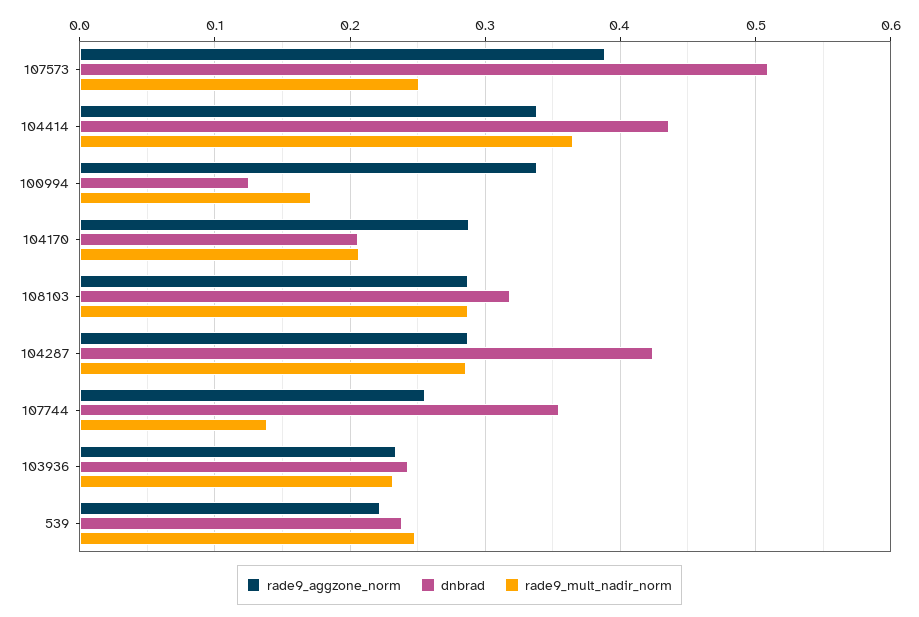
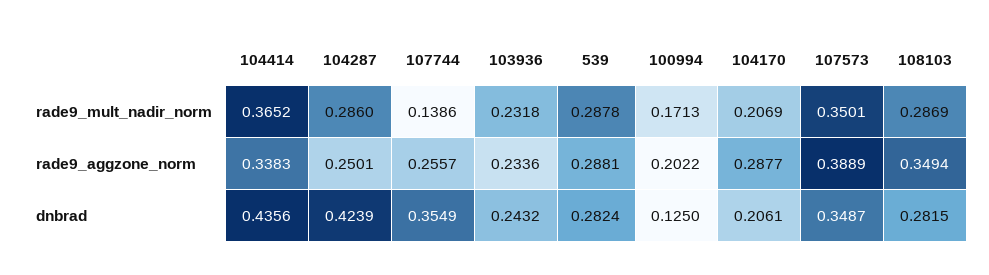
dnbrad, 107573: 0.51 -> 0.3487
rade9_mult_nadir_norm, 107573: 0.25 -> 0.3501
rade9_aggzone_norm, 100994: 0.34 -> 0.2022
rade9_aggzone_norm, 108103: 0.29 -> 0.3494
dnbrad, 108103: 0.32 -> 0.2815
rade9_aggzone_norm, 104287: 0.29 -> 0.2501
rade9_aggzone_norm, 539: 0.22 -> 0.2881
dnbrad, 539: 0.24 -> 0.2824
rade9_mult_nadir_norm, 539: 0.25 -> 0.2878

